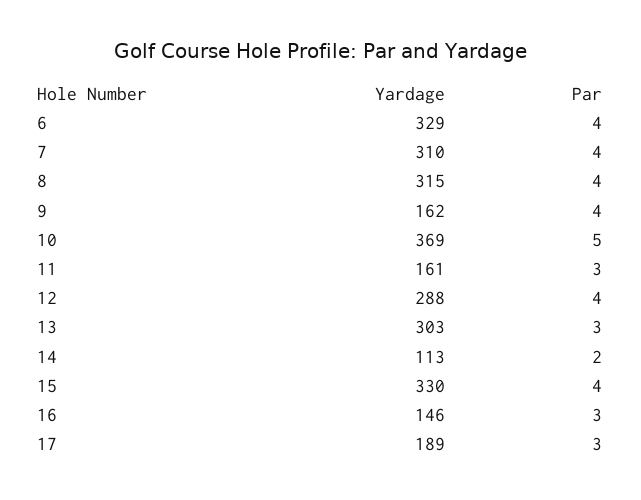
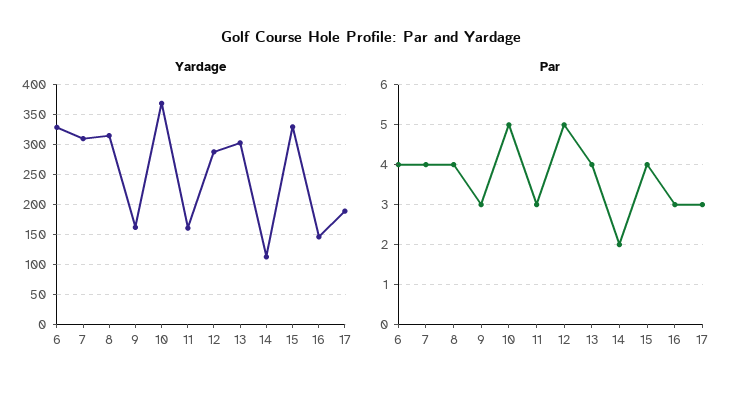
Par, 9: 4 -> 3
Par, 12: 4 -> 5
Par, 13: 3 -> 4

